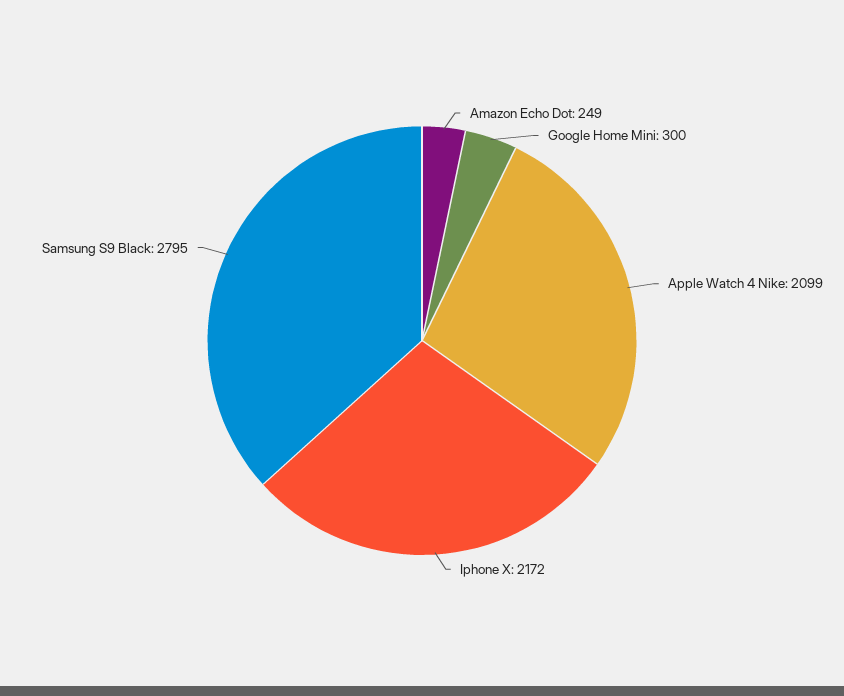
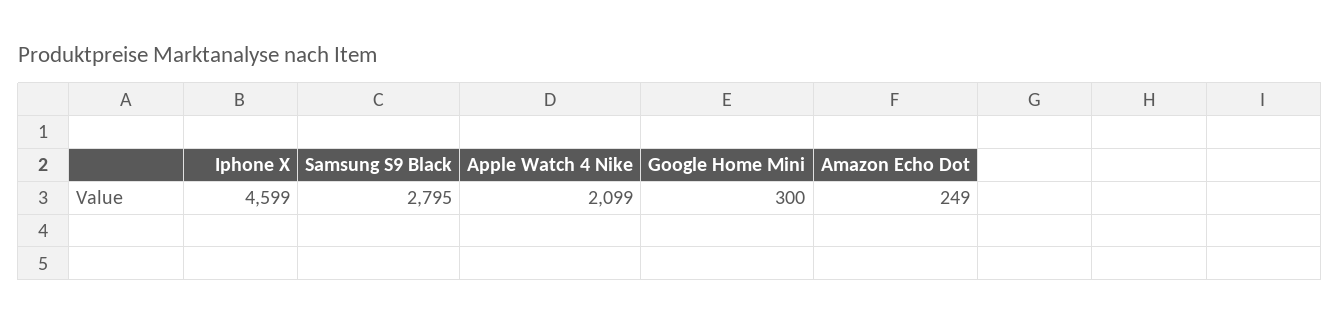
Iphone X: 2172 -> 4599

